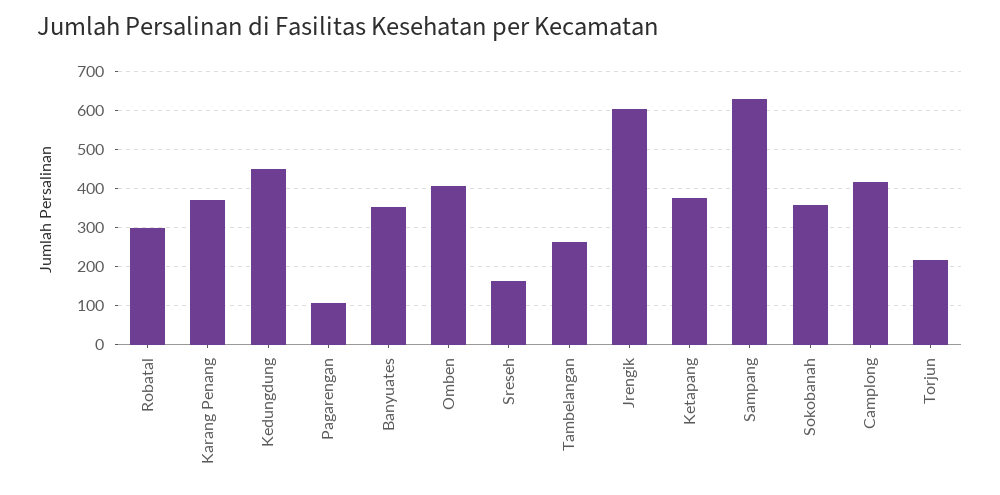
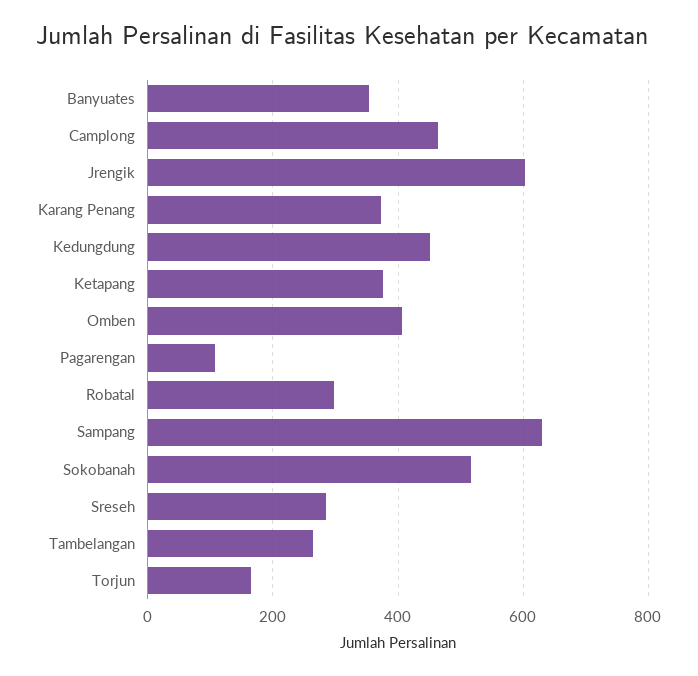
Sreseh: 160 -> 280
Sokobanah: 360 -> 520
Camplong: 420 -> 460
Torjun: 220 -> 160

